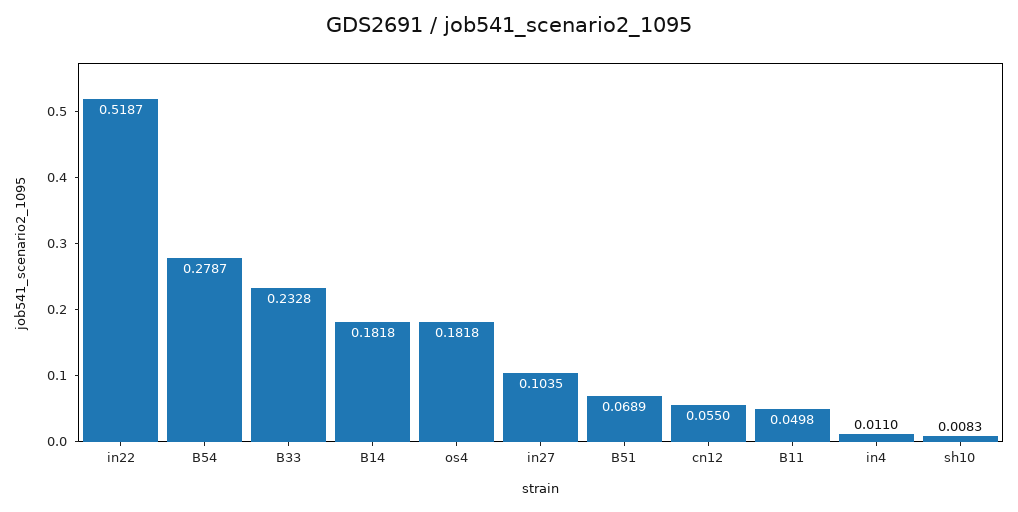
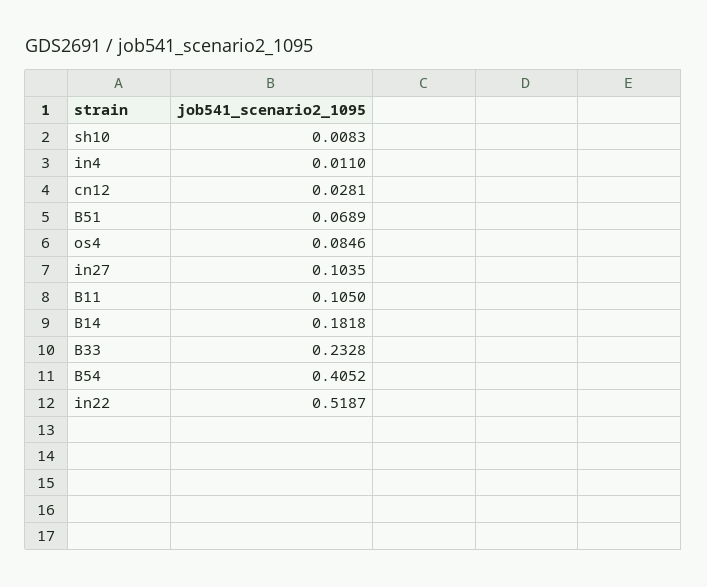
B54: 0.2787 -> 0.4052
os4: 0.1818 -> 0.0846
cn12: 0.055 -> 0.0281
B11: 0.0498 -> 0.105

